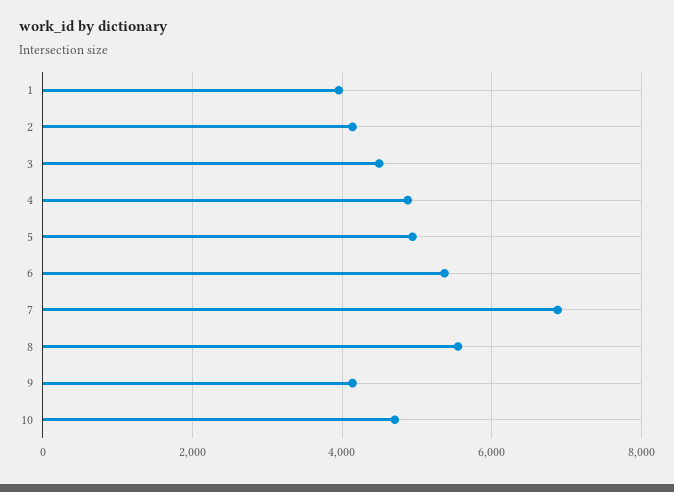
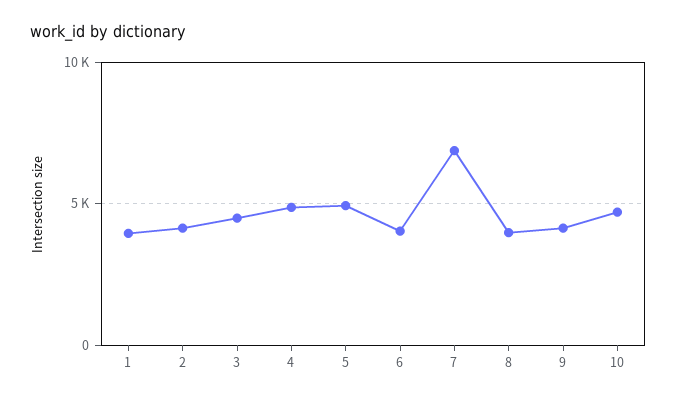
6: 5400 -> 4000
8: 5600 -> 4000

